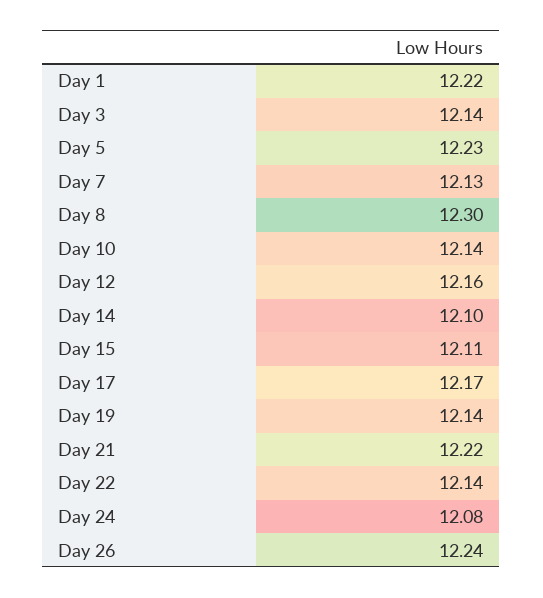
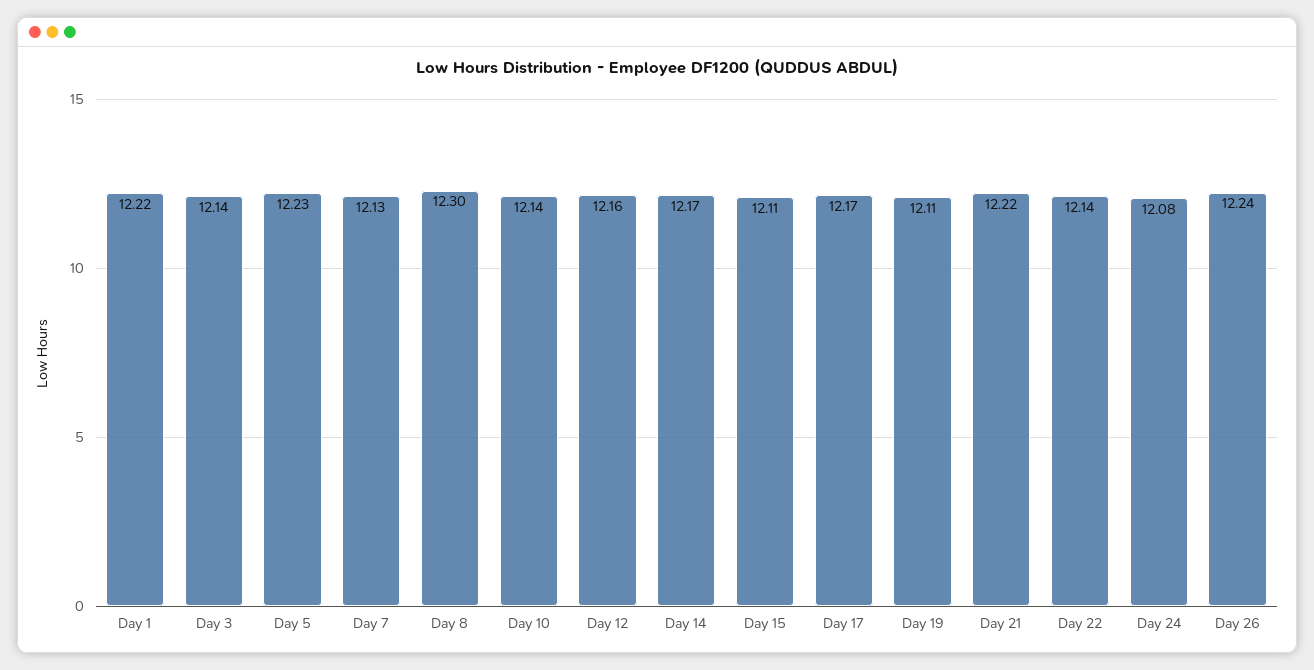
Day 14: 12.1 -> 12.17
Day 19: 12.14 -> 12.11

